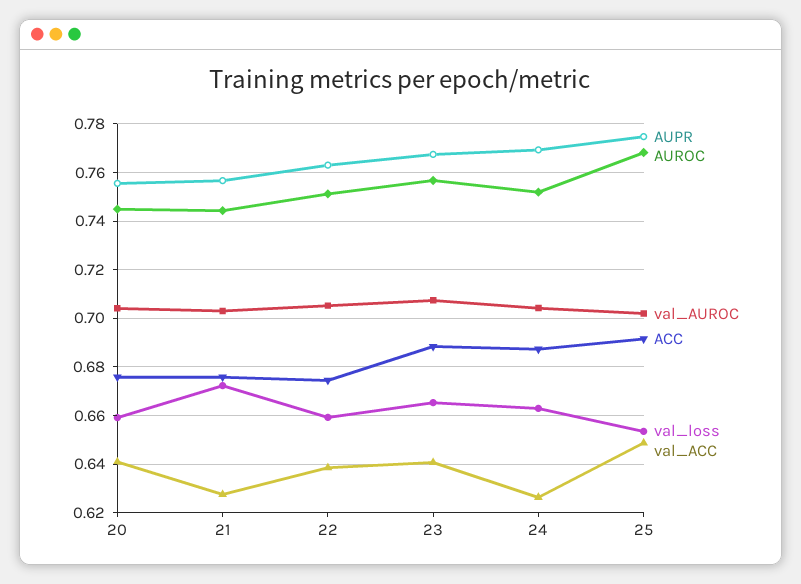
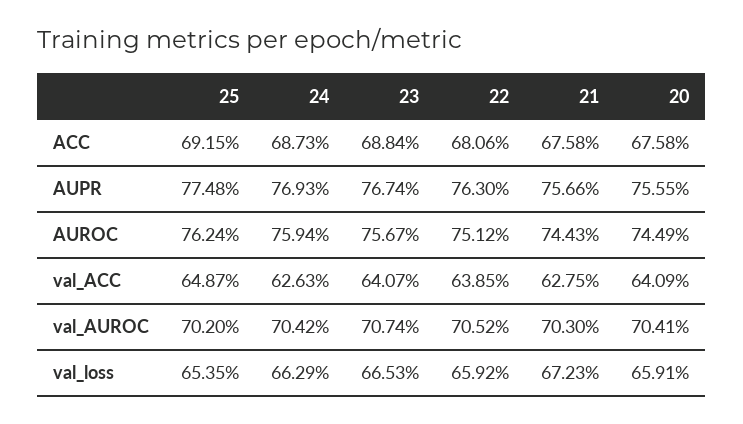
ACC, 22: 0.675 -> 0.6806
AUROC, 24: 0.7525 -> 0.7594
AUROC, 25: 0.7675 -> 0.7624

